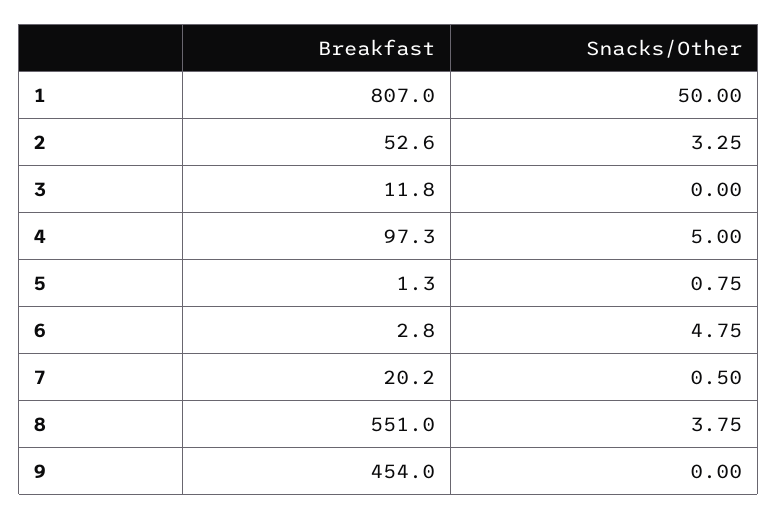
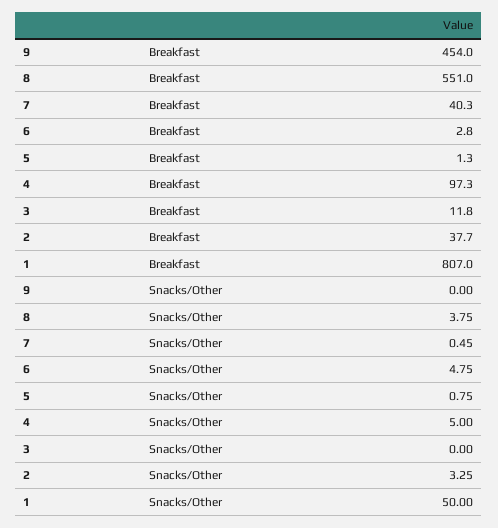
Breakfast, 2: 52.6 -> 37.7
Breakfast, 7: 20.2 -> 40.3
Snacks/Other, 7: 0.5 -> 0.45

